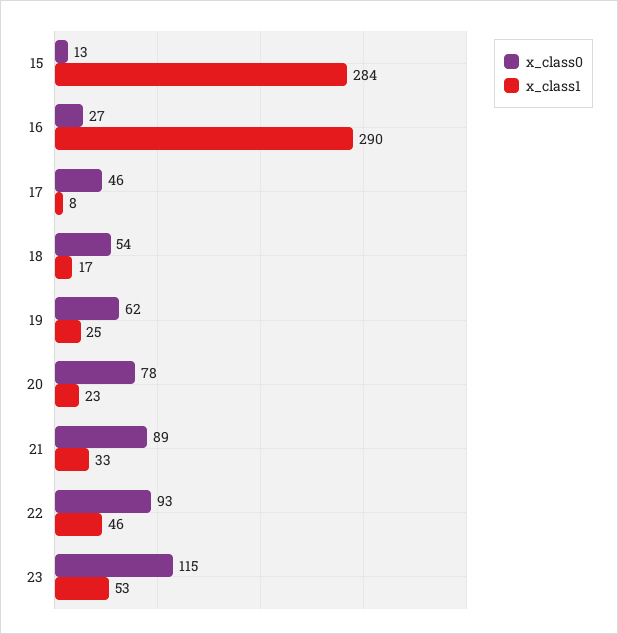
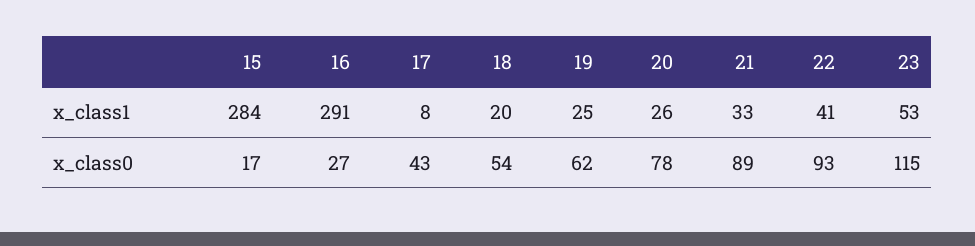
x_class0, 15: 13 -> 17
x_class1, 16: 290 -> 291
x_class0, 17: 46 -> 43
x_class1, 18: 17 -> 20
x_class1, 20: 23 -> 26
x_class1, 22: 46 -> 41

